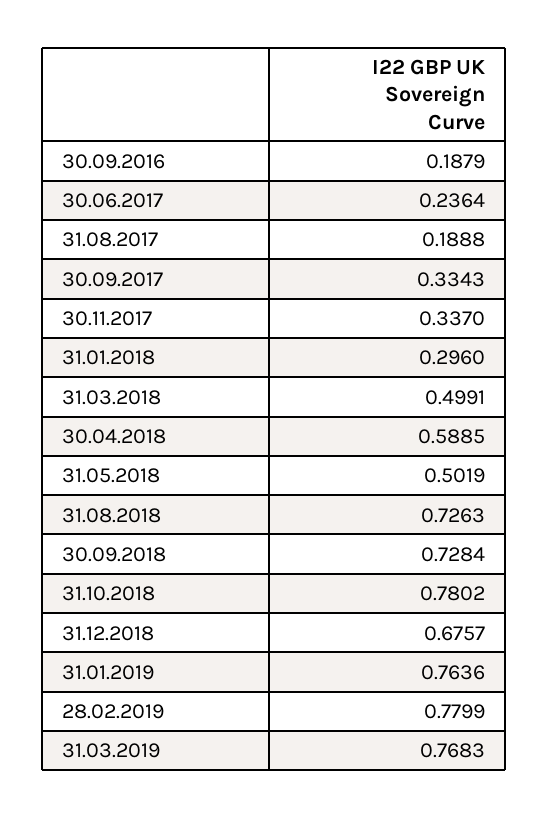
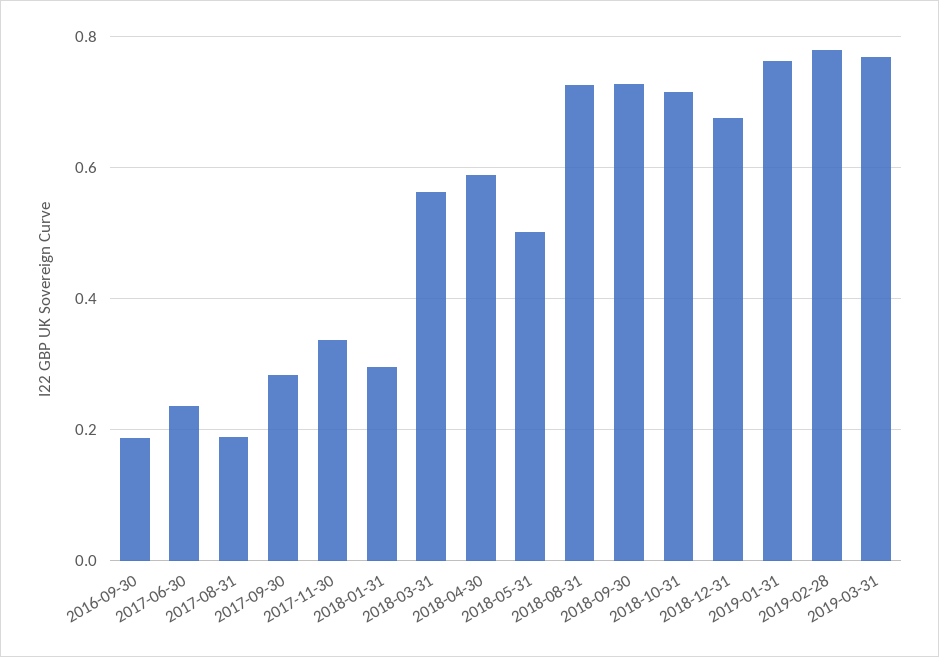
30.09.2017: 0.3343 -> 0.28
31.03.2018: 0.4991 -> 0.56
31.10.2018: 0.7802 -> 0.72

